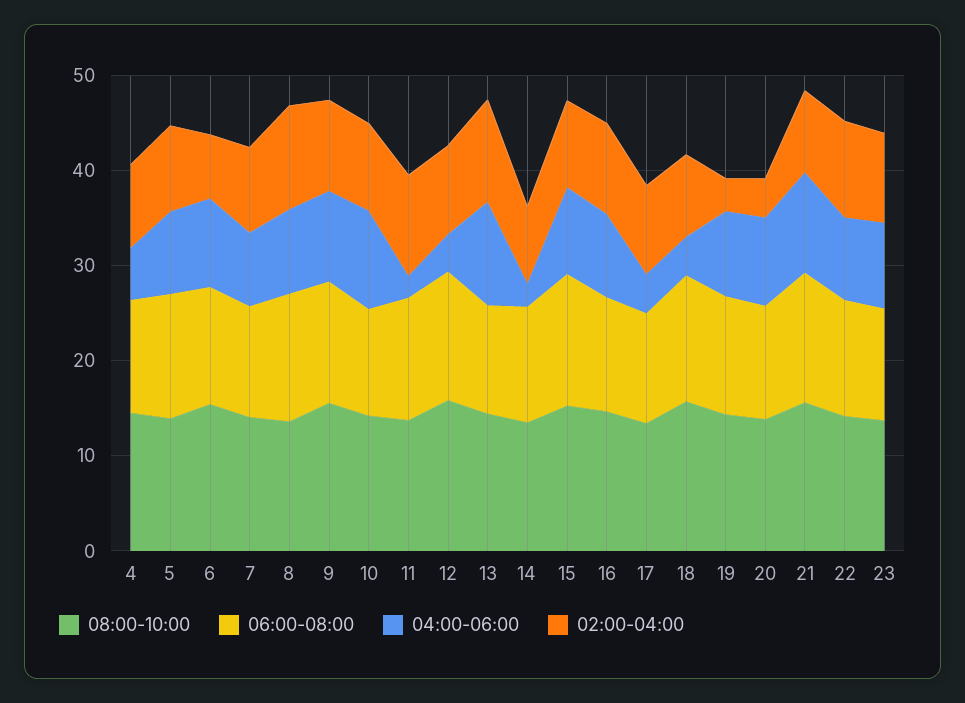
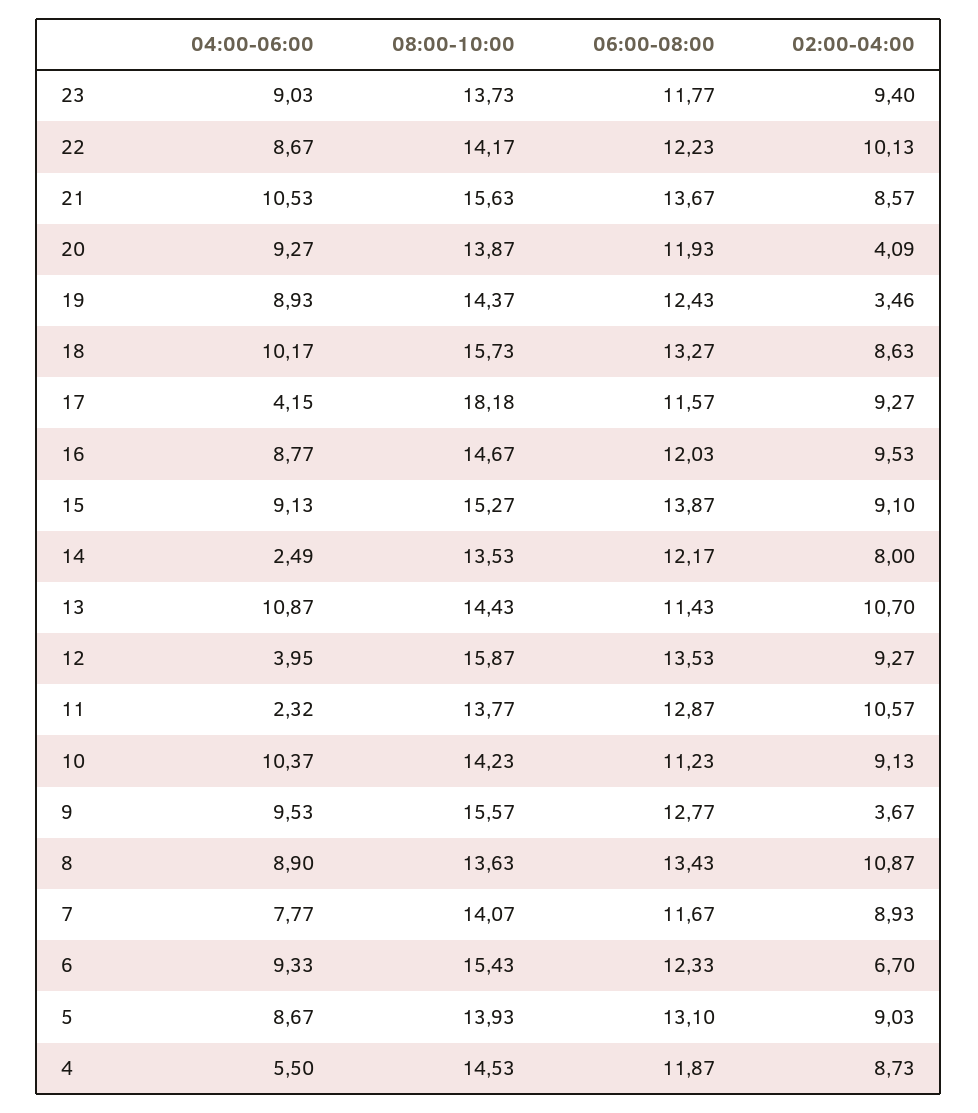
02:00-04:00, 9: 10 -> 3.67
08:00-10:00, 17: 14 -> 18.18
04:00-06:00, 18: 4 -> 10.17

